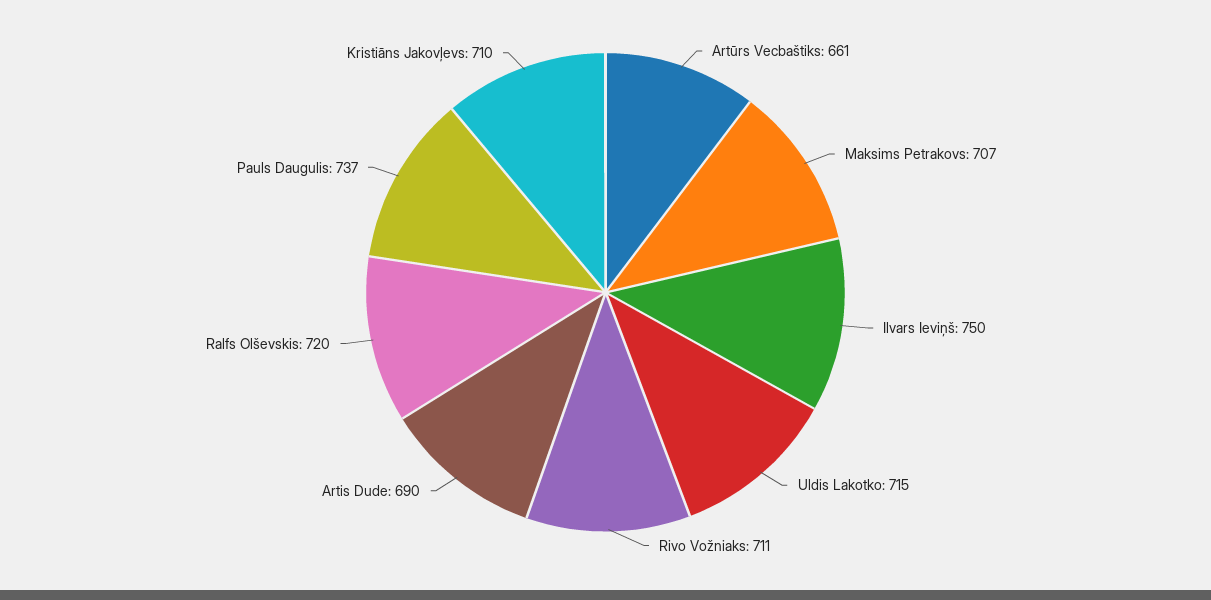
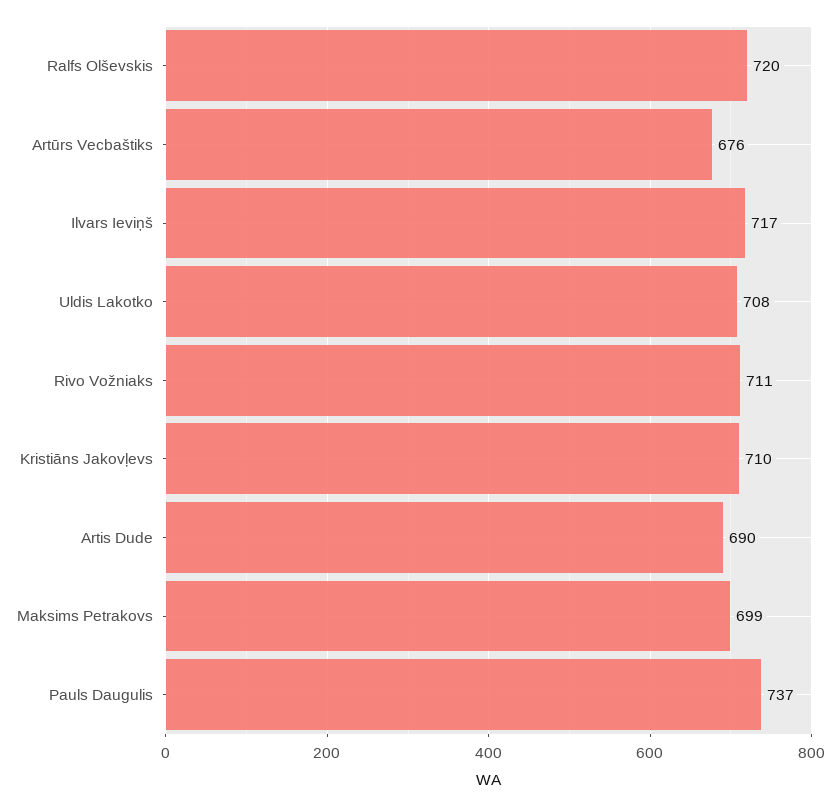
Artūrs Vecbaštiks: 661 -> 676
Maksims Petrakovs: 707 -> 699
Ilvars Ieviņš: 750 -> 717
Uldis Lakotko: 715 -> 708

